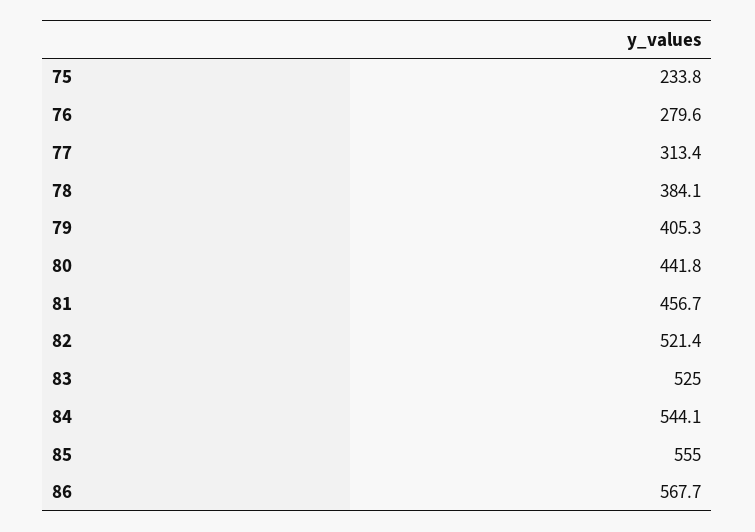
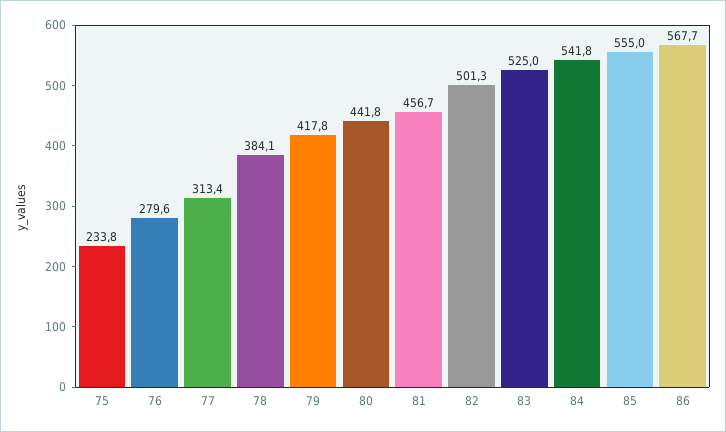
79: 405.3 -> 417.8
82: 521.4 -> 501.3
84: 544.1 -> 541.8

